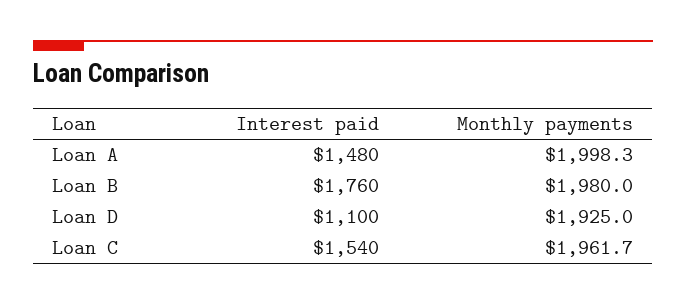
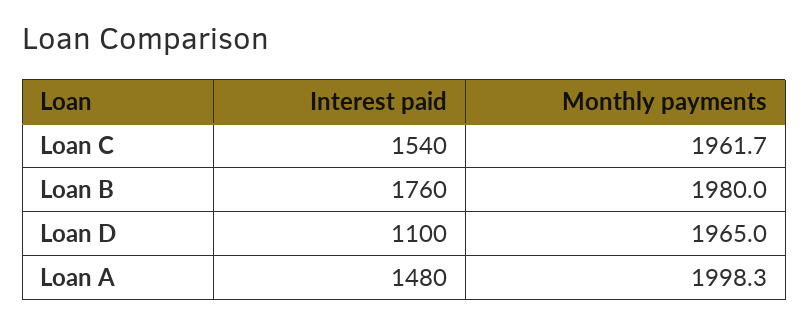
Monthly payments, Loan D: 1925 -> 1965

